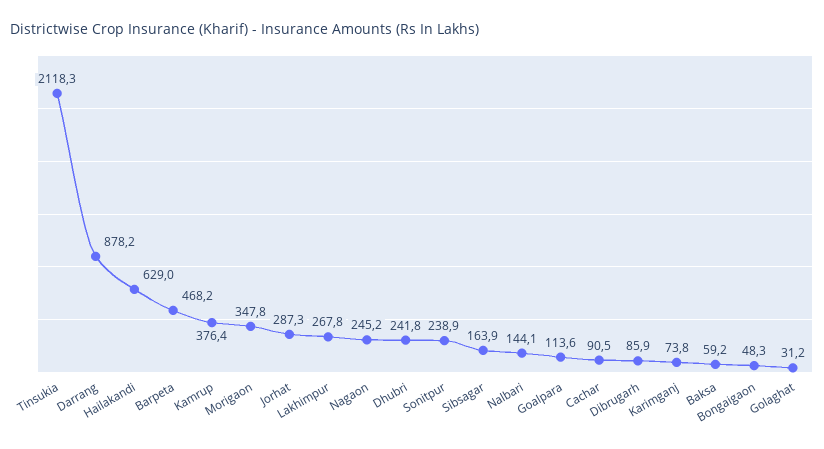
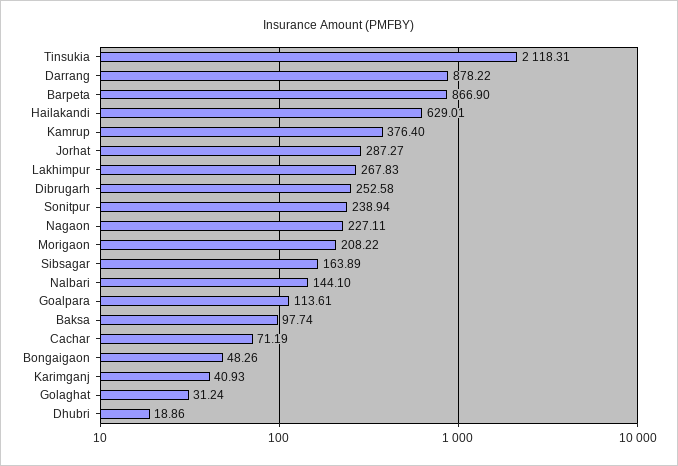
Barpeta: 468.2 -> 866.9
Morigaon: 347.8 -> 208.22
Nagaon: 245.2 -> 227.11
Dhubri: 241.8 -> 18.86
Cachar: 90.5 -> 71.19
Dibrugarh: 85.9 -> 252.58
Karimganj: 73.8 -> 40.93
Baksa: 59.2 -> 97.74

